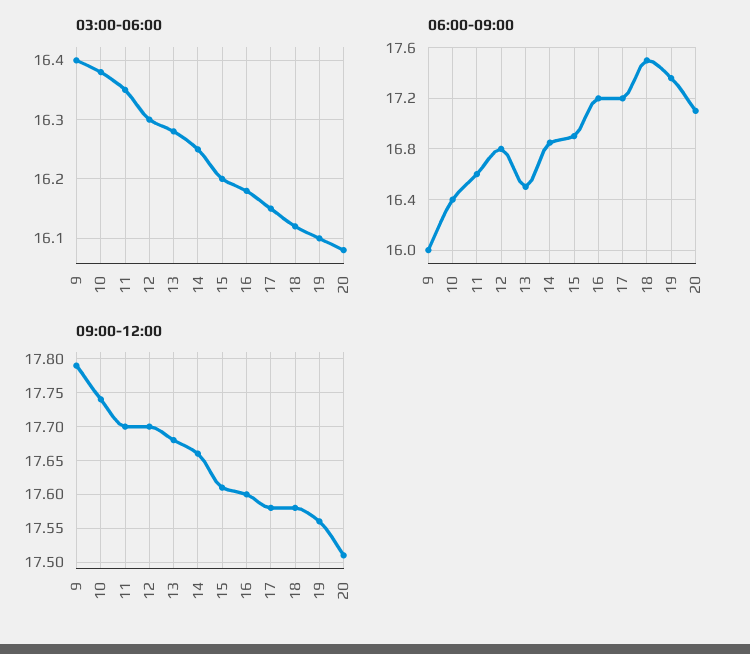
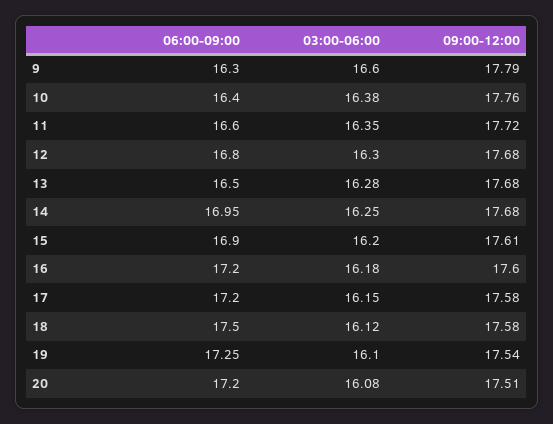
03:00-06:00, 9: 16.4 -> 16.6
06:00-09:00, 9: 16 -> 16.3
06:00-09:00, 14: 16.85 -> 16.95
06:00-09:00, 19: 17.35 -> 17.25
06:00-09:00, 20: 17.1 -> 17.2
09:00-12:00, 10: 17.74 -> 17.76
09:00-12:00, 11: 17.7 -> 17.72
09:00-12:00, 12: 17.7 -> 17.68
09:00-12:00, 14: 17.66 -> 17.68
09:00-12:00, 19: 17.56 -> 17.54

